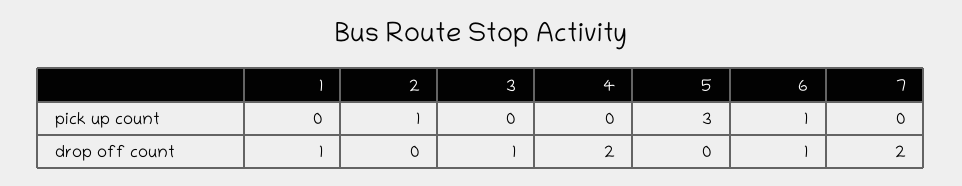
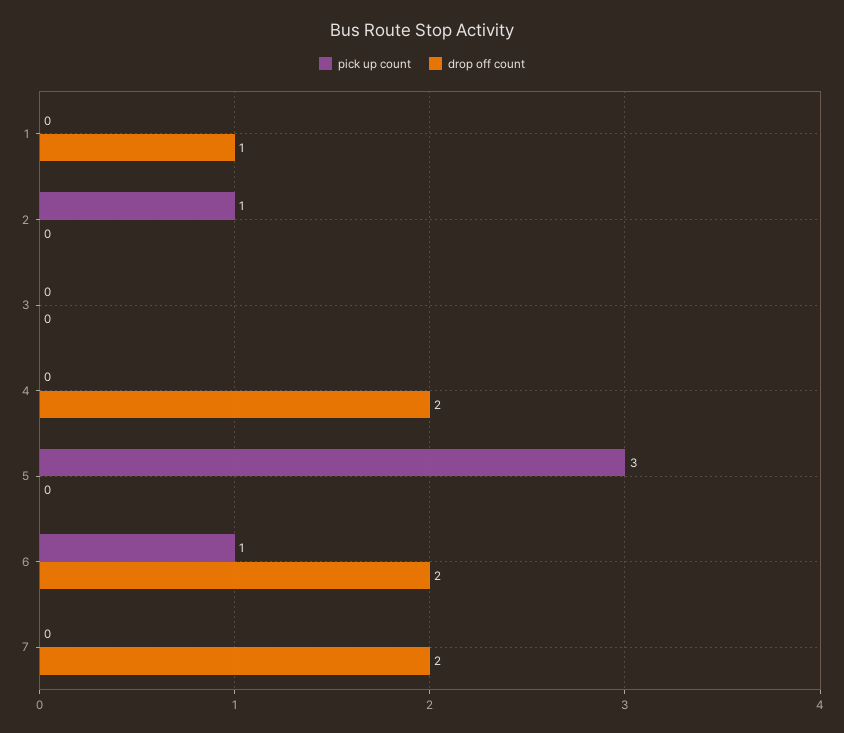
drop off count, 3: 1 -> 0
drop off count, 6: 1 -> 2

